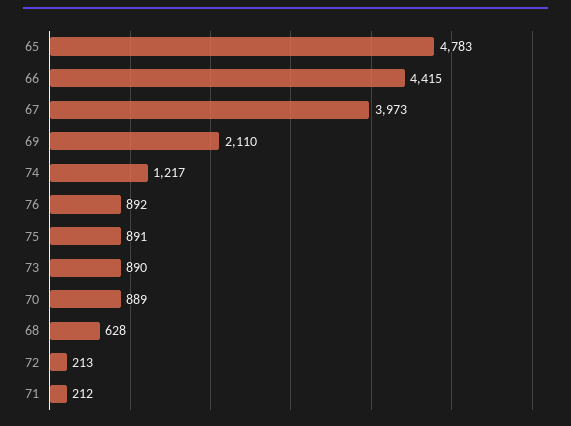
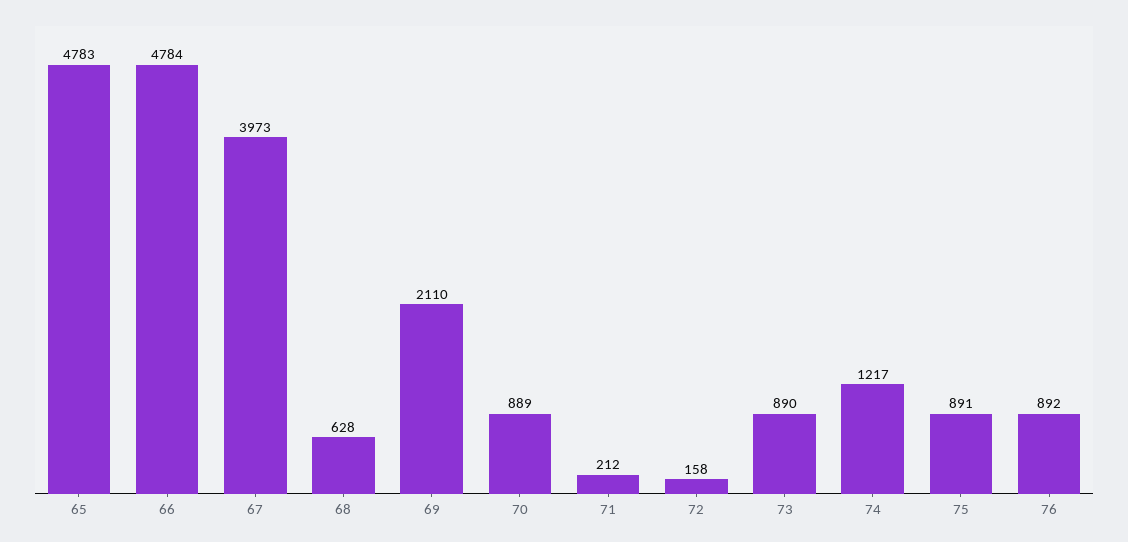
66: 4415 -> 4784
72: 213 -> 158

